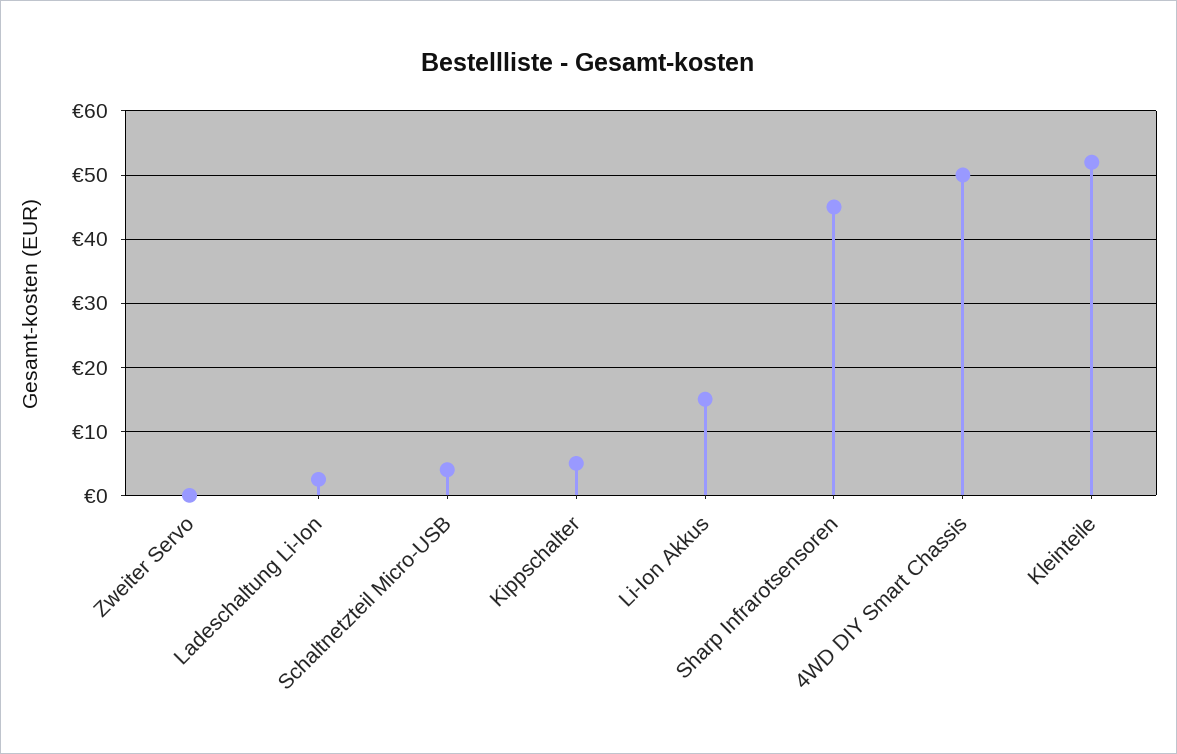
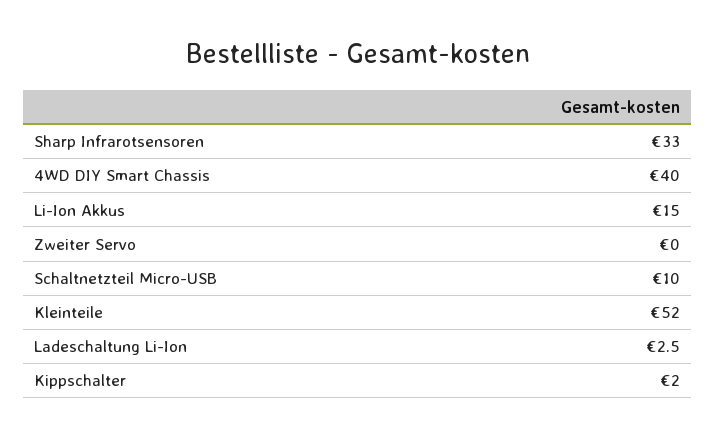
Schaltnetzteil Micro-USB: 4 -> 10
Kippschalter: 5 -> 2
Sharp Infrarotsensoren: 45 -> 33
4WD DIY Smart Chassis: 50 -> 40

